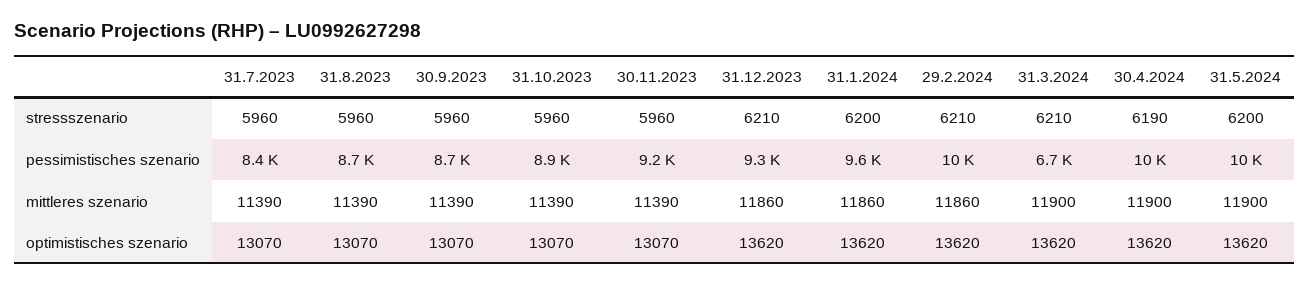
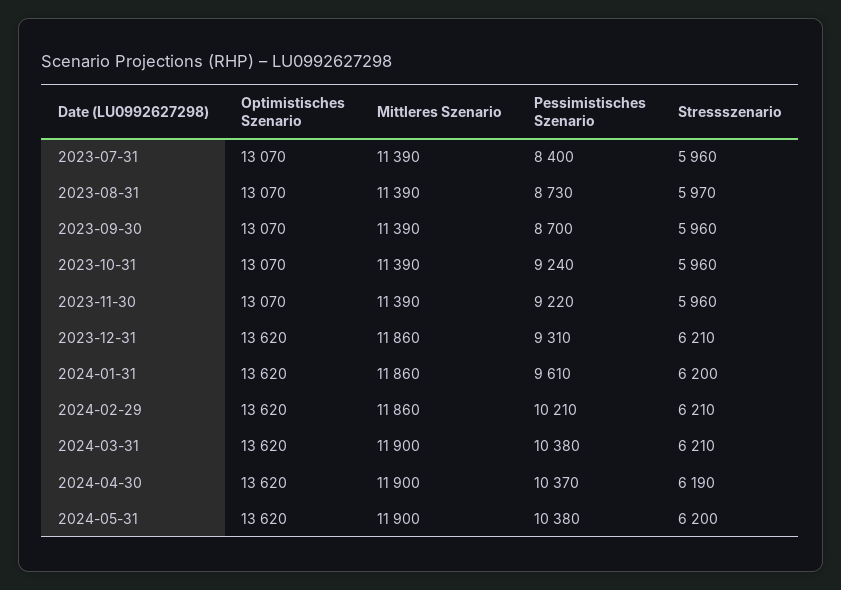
31.8.2023, stressszenario: 5960 -> 5970
31.10.2023, pessimistisches szenario: 8900 -> 9240
31.3.2024, pessimistisches szenario: 6700 -> 10380

